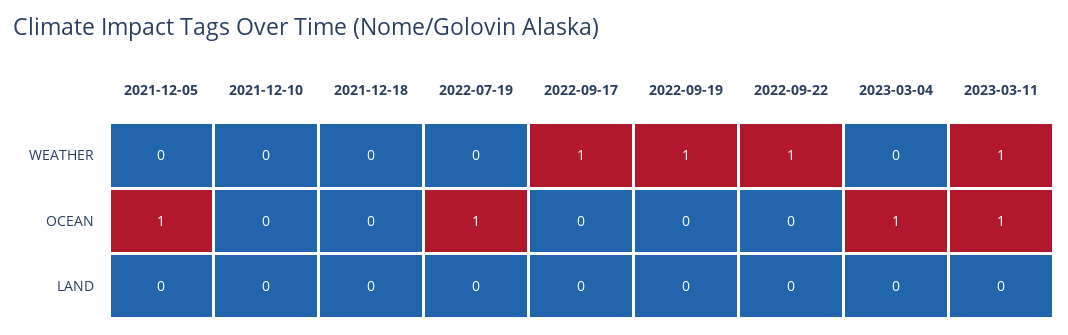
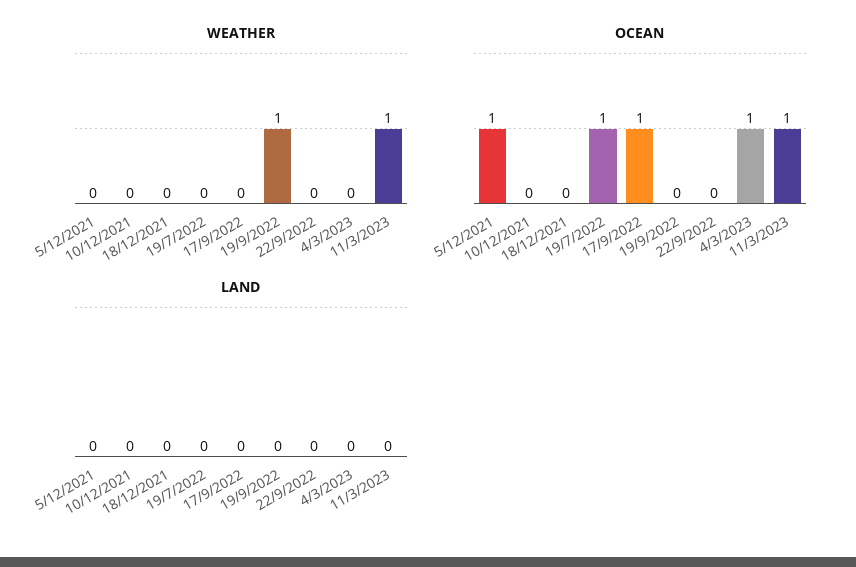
WEATHER, 2022-09-17: 1 -> 0
WEATHER, 2022-09-22: 1 -> 0
OCEAN, 2022-09-17: 0 -> 1

